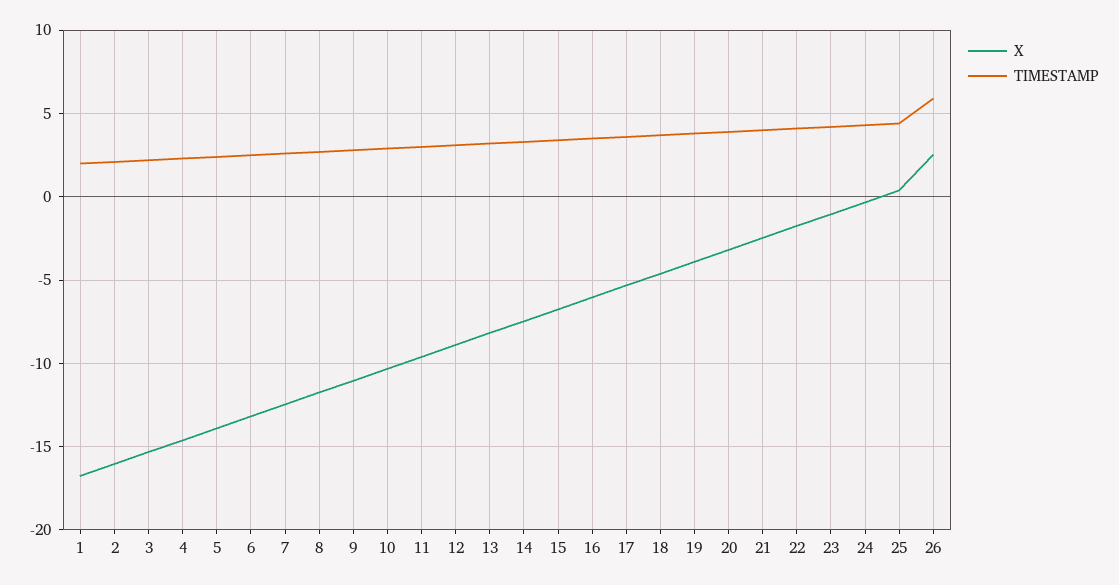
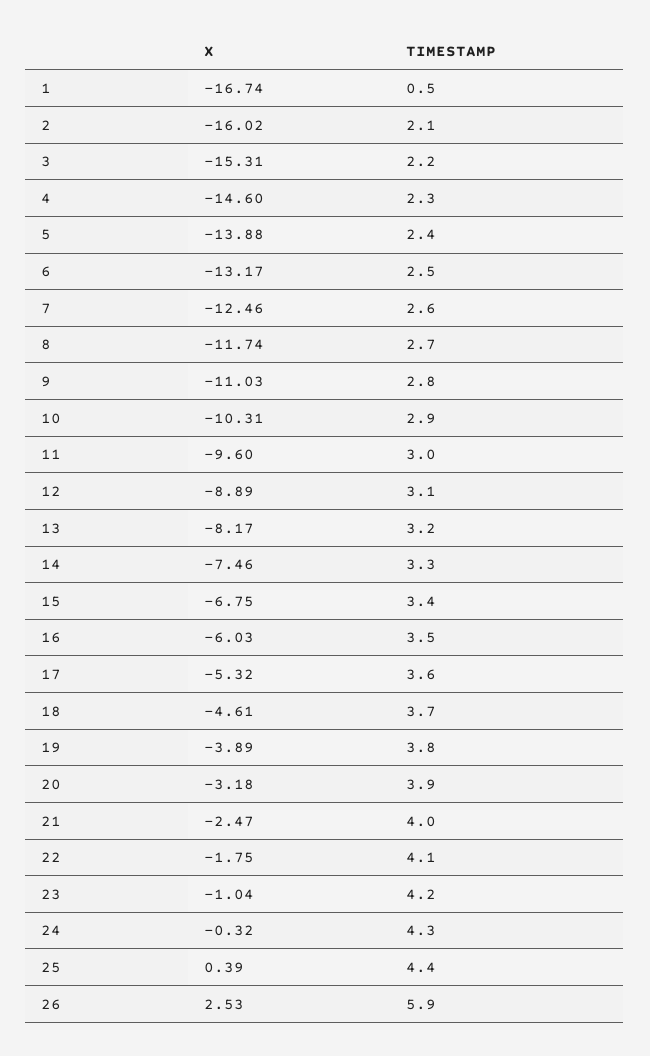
TIMESTAMP, 1: 2 -> 0.5

